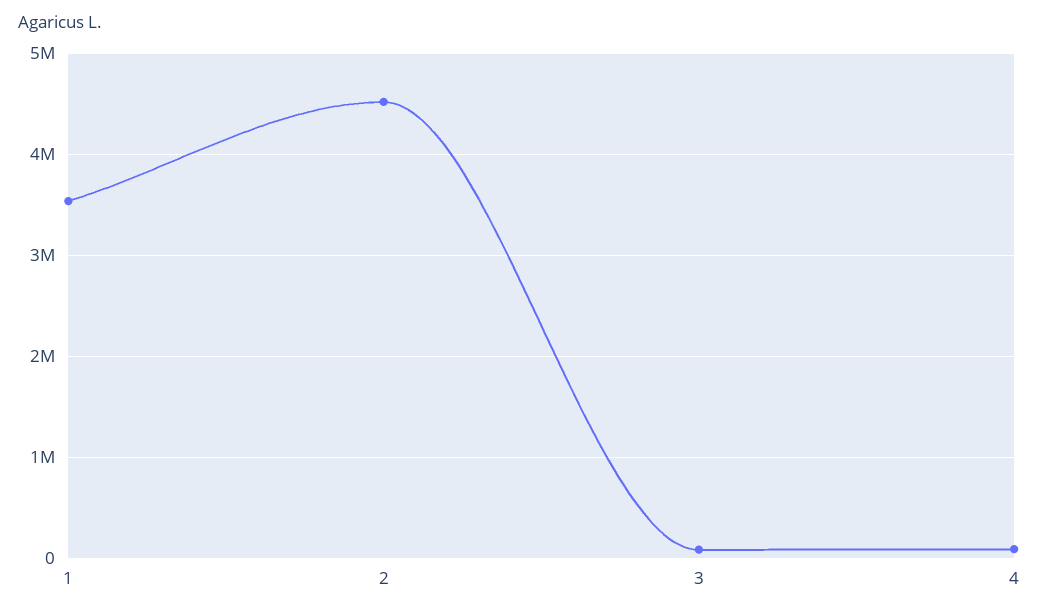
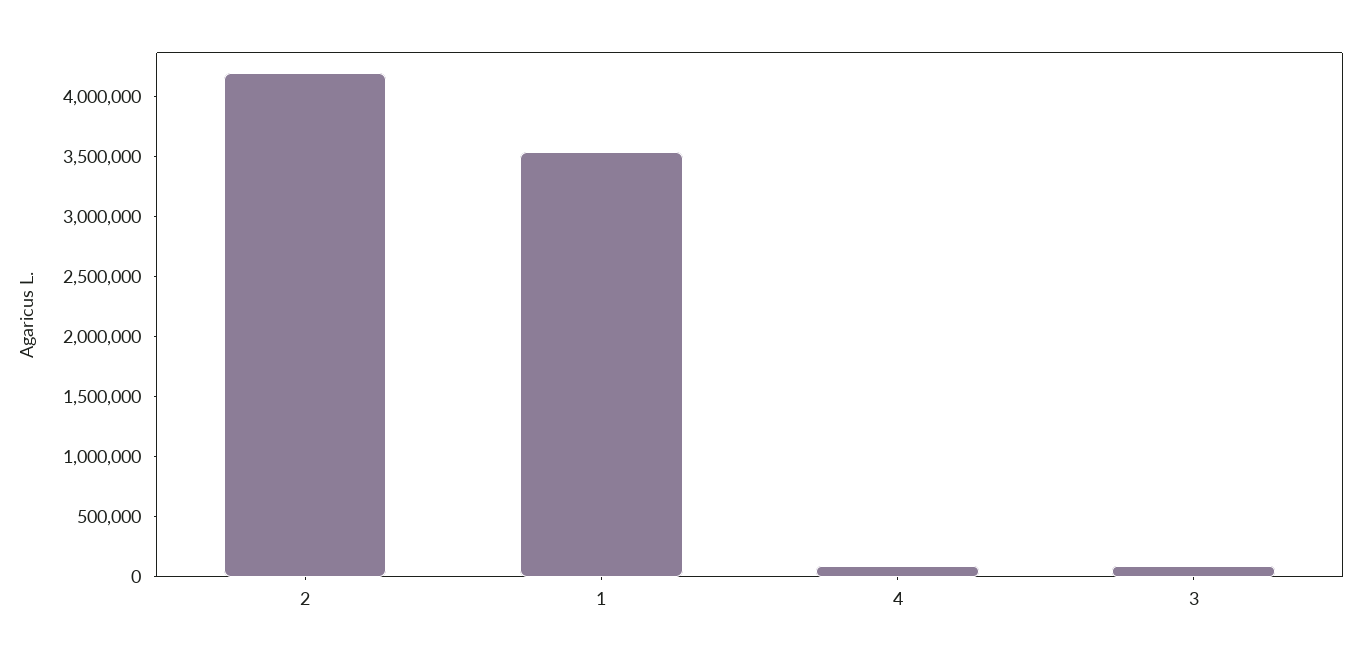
2: 4500000 -> 4200000

